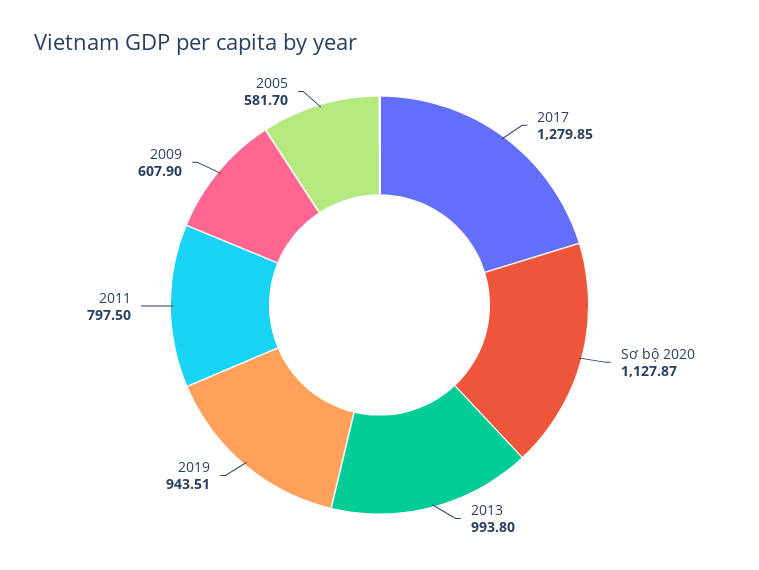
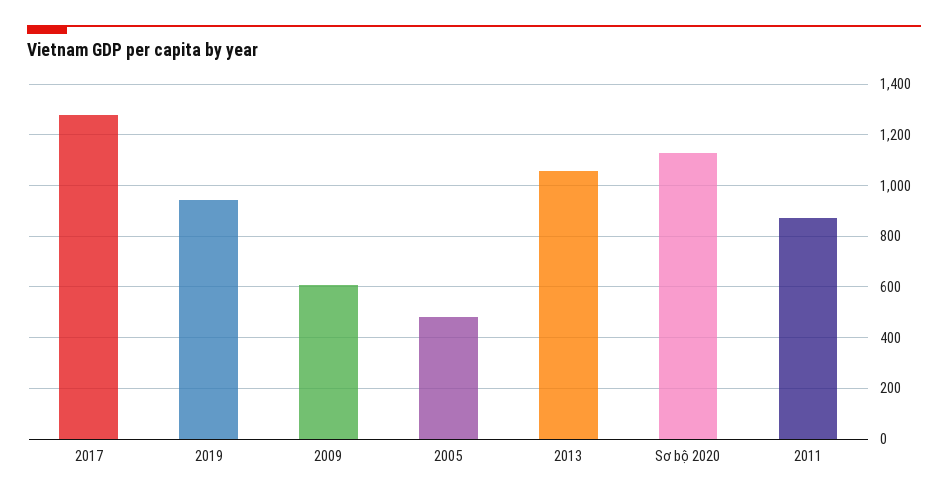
2013: 993.8 -> 1050
2011: 797.5 -> 875
2005: 581.7 -> 475

